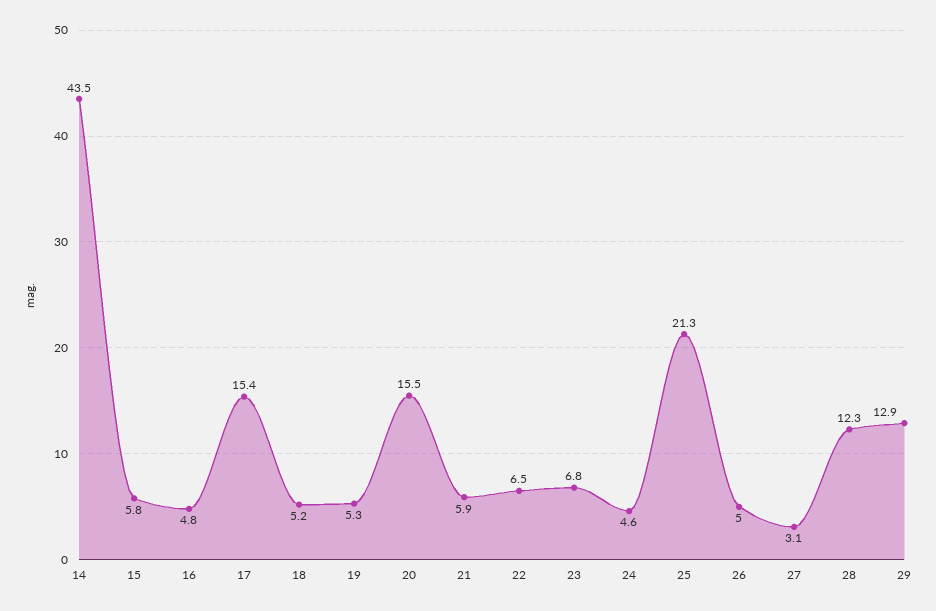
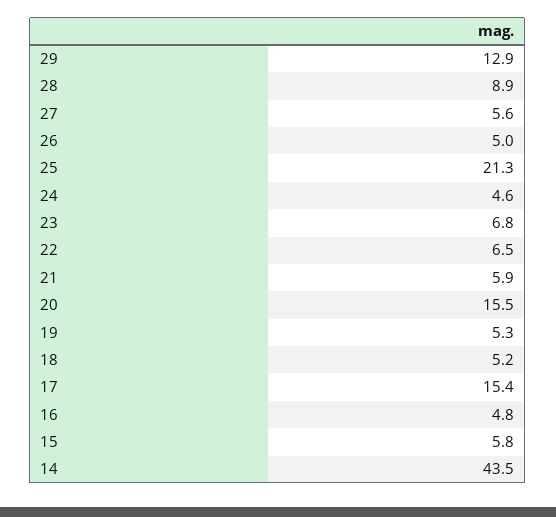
27: 3.1 -> 5.6
28: 12.3 -> 8.9

